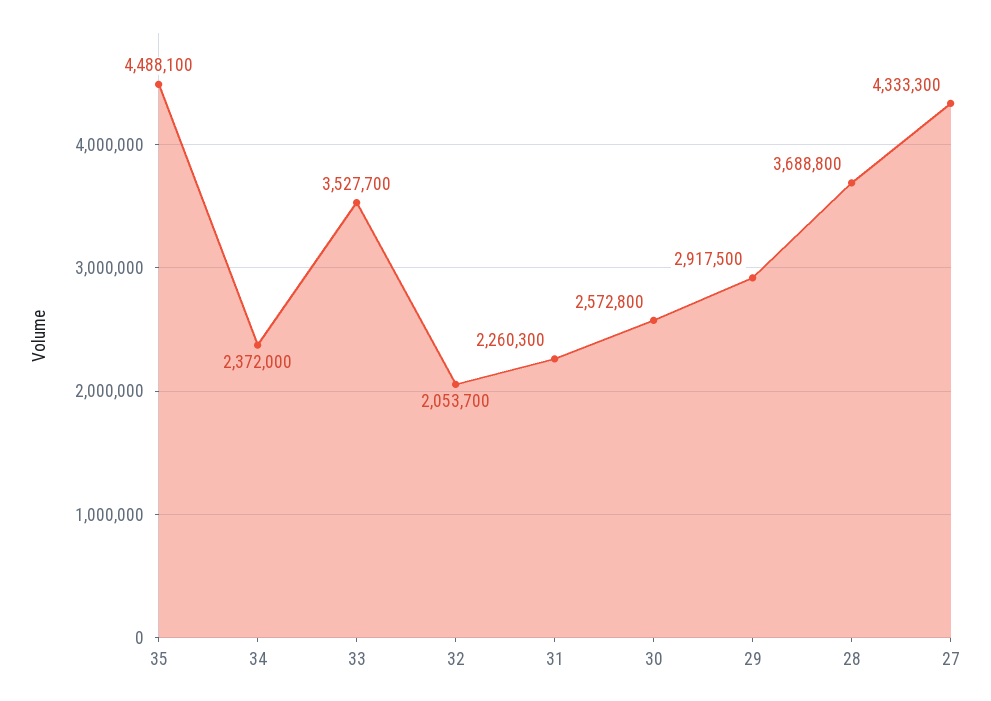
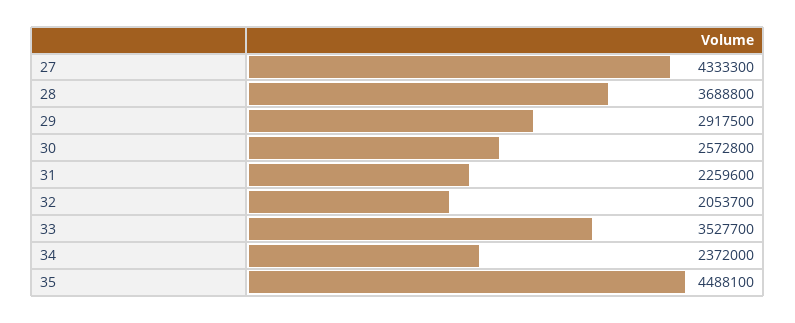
31: 2260300 -> 2259600

